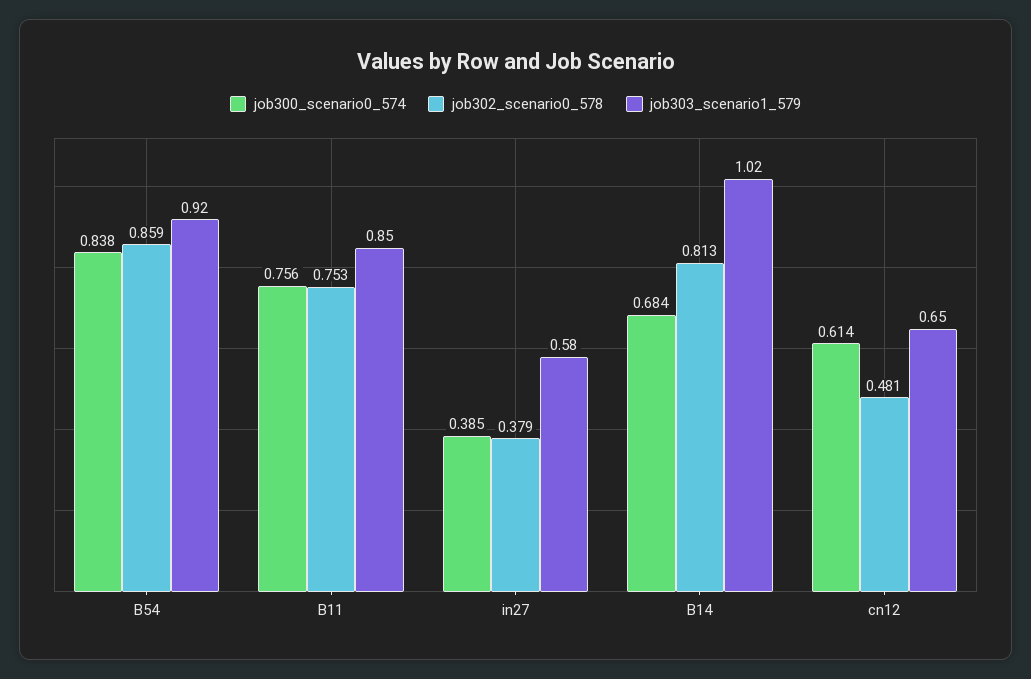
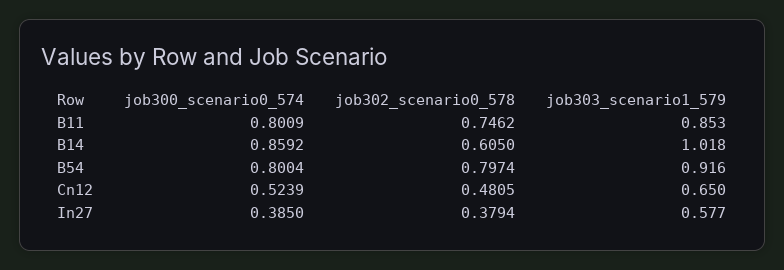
job300_scenario0_574, B54: 0.838 -> 0.8004
job302_scenario0_578, B54: 0.859 -> 0.7974
job300_scenario0_574, B11: 0.756 -> 0.8009
job302_scenario0_578, B11: 0.753 -> 0.7462
job300_scenario0_574, B14: 0.684 -> 0.8592
job302_scenario0_578, B14: 0.813 -> 0.605
job300_scenario0_574, cn12: 0.614 -> 0.5239

